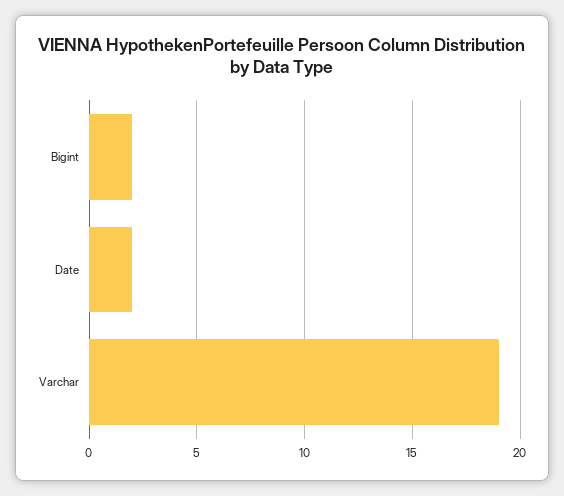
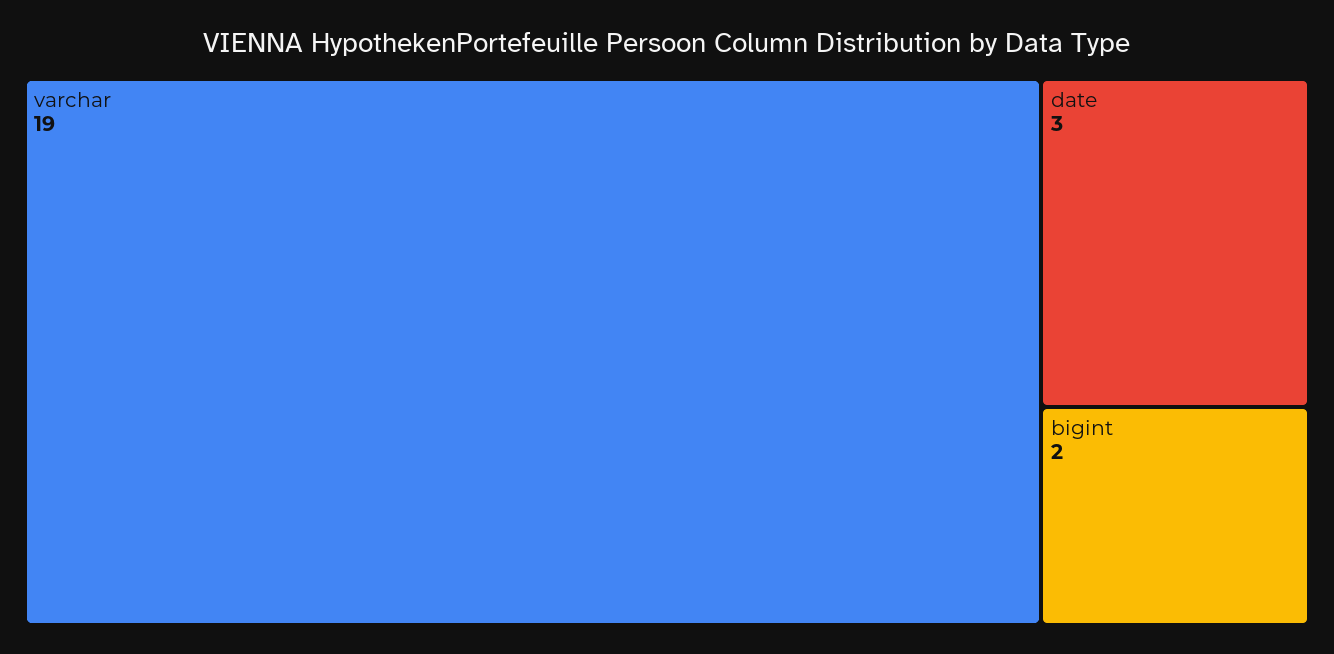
Date: 2 -> 3

